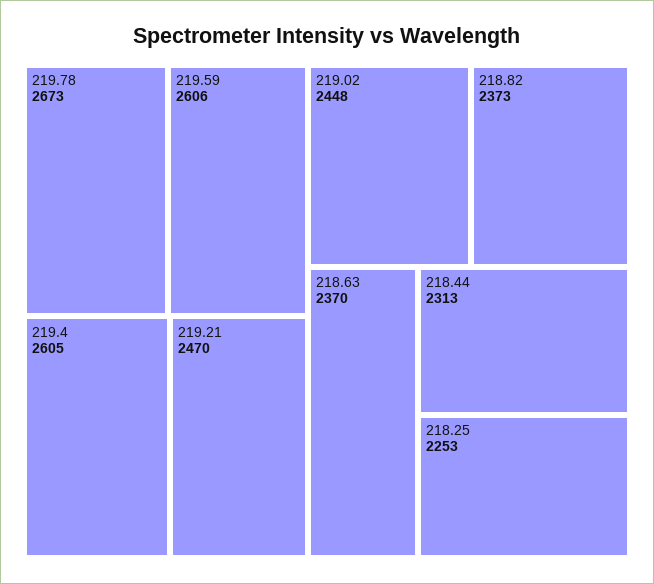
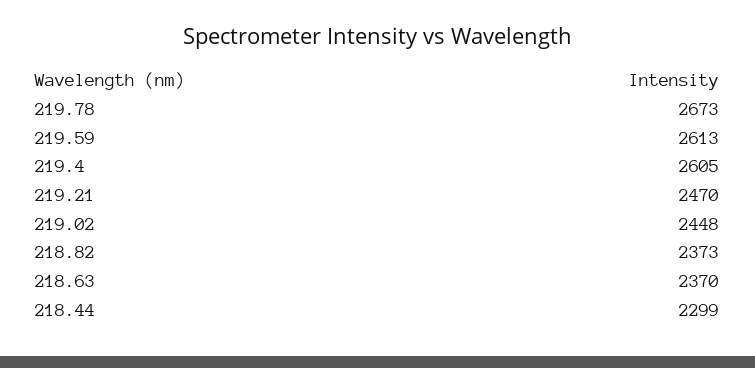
219.59: 2606 -> 2613
218.44: 2313 -> 2299
218.25: 2253 -> none

